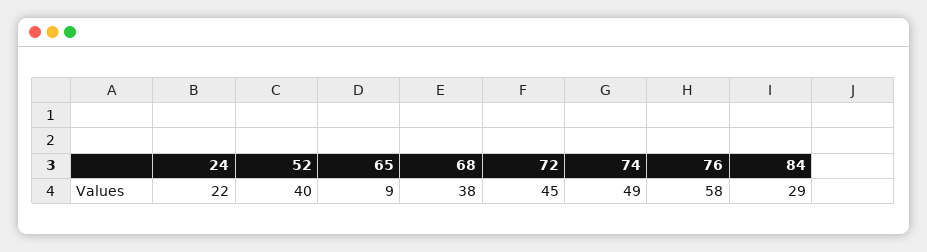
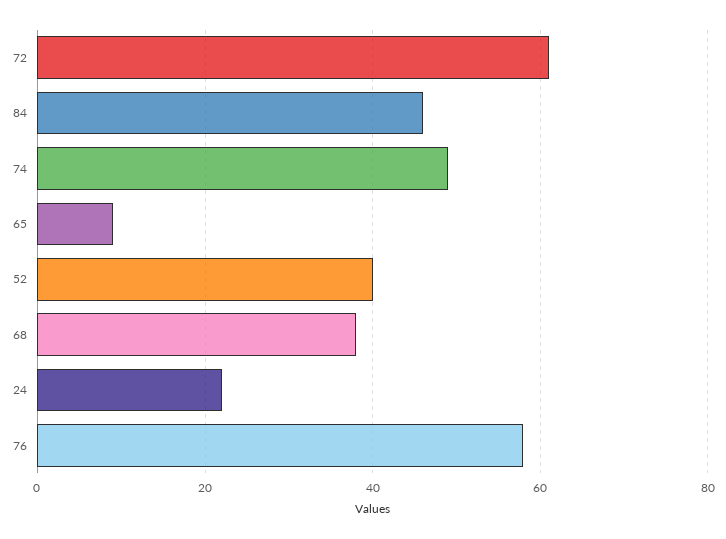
72: 45 -> 60
84: 29 -> 45

